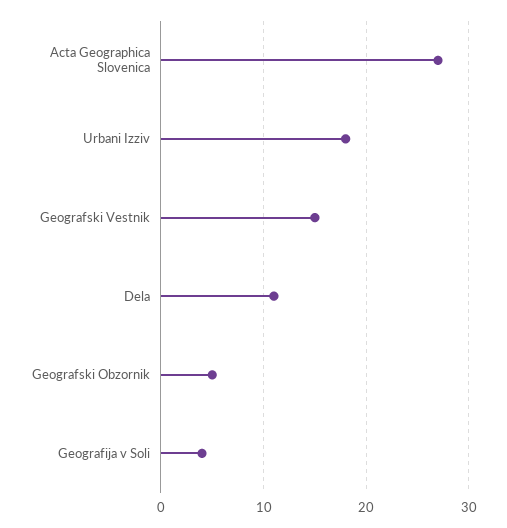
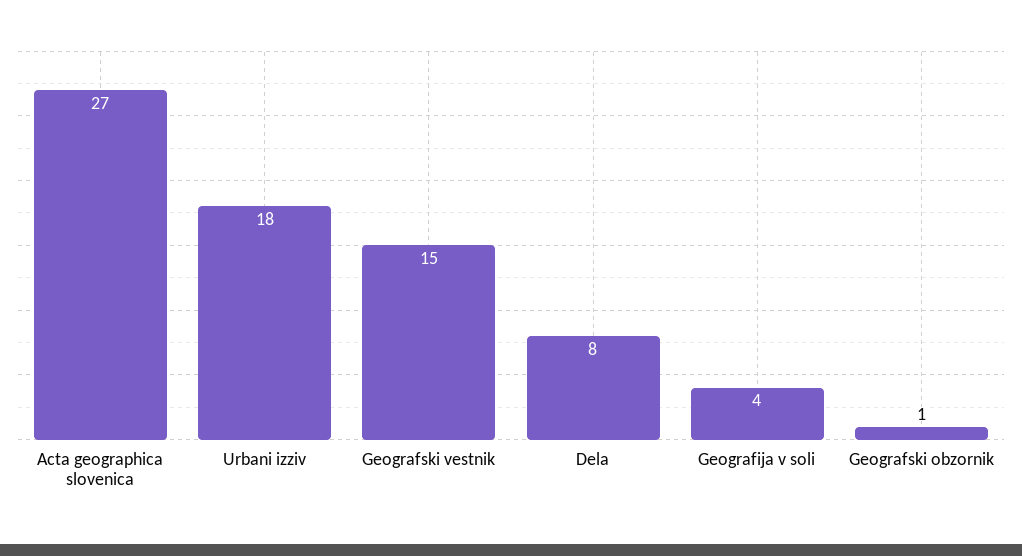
Dela: 11 -> 8
Geografski Obzornik: 5 -> 1

